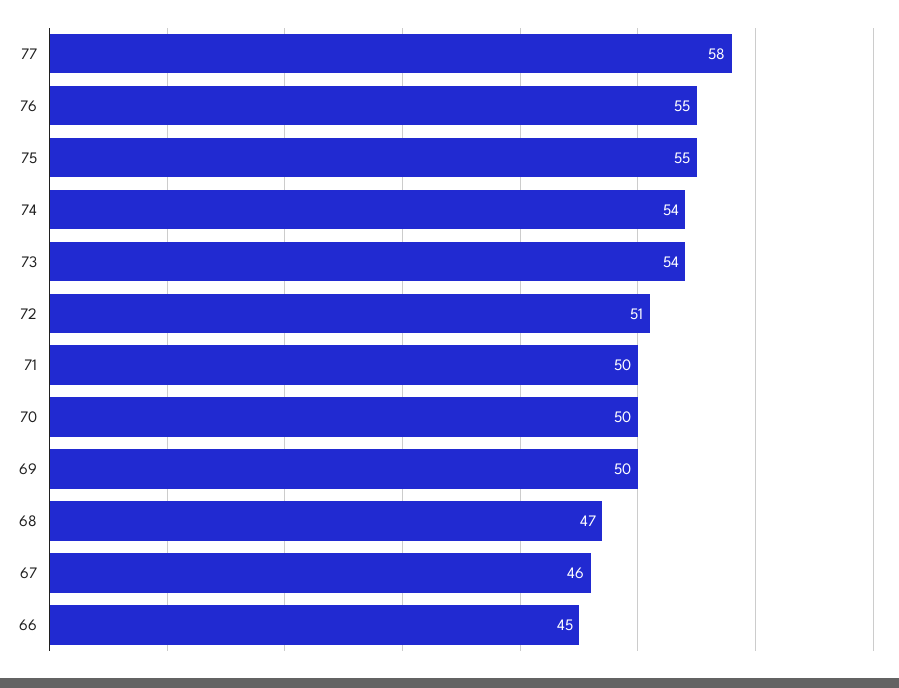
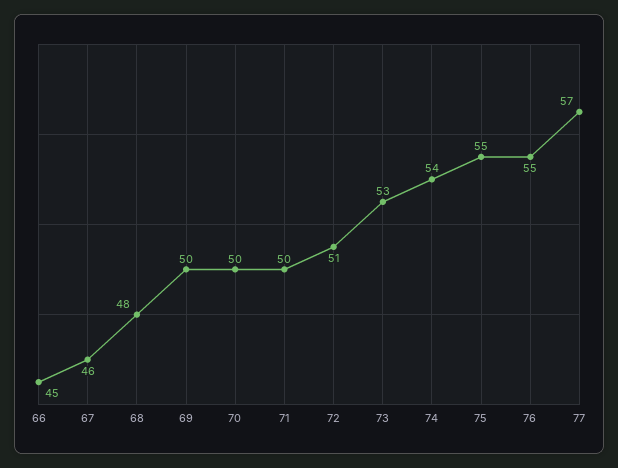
77: 58 -> 57
73: 54 -> 53
68: 47 -> 48

